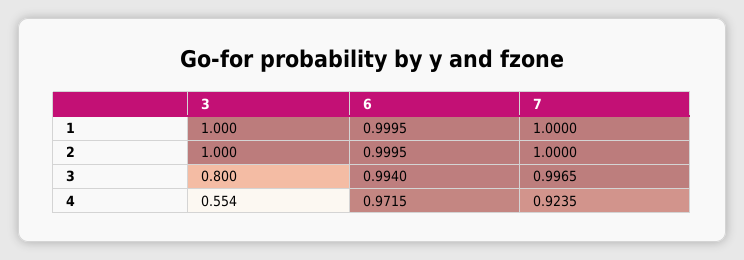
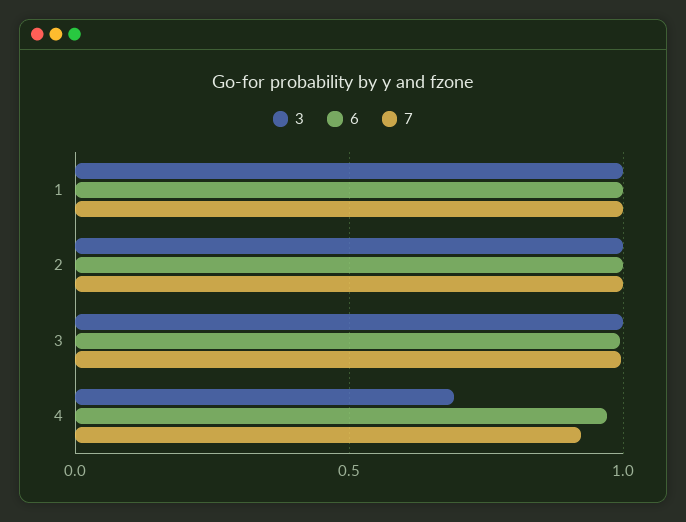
3, 3: 0.8 -> 1
3, 4: 0.554 -> 0.7

